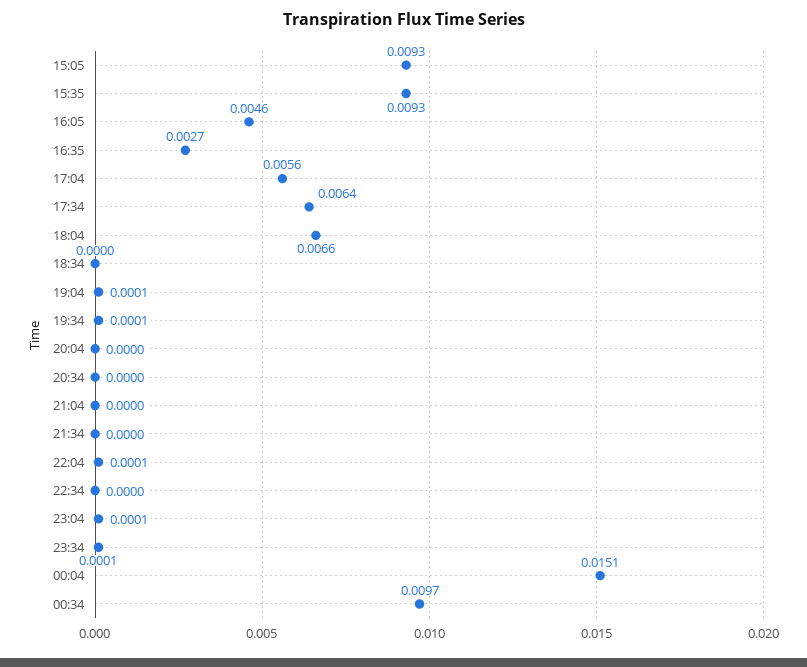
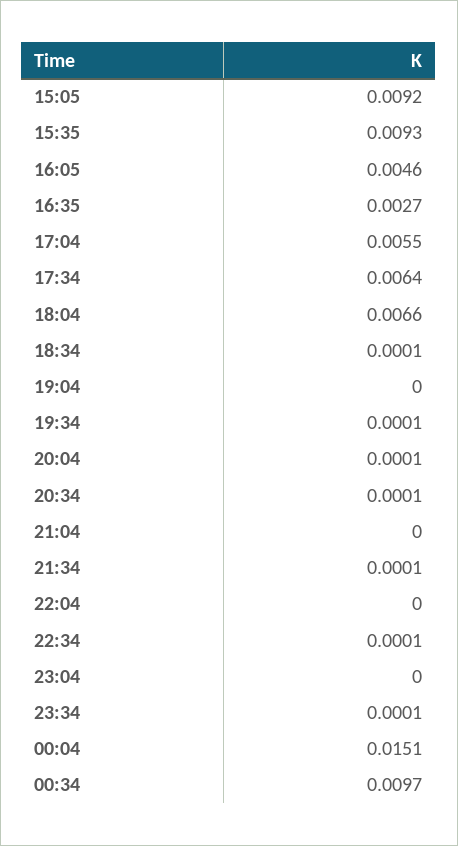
15:05: 0.0093 -> 0.0092
17:04: 0.0056 -> 0.0055
18:34: 0 -> 0.0001
19:04: 0.0001 -> 0
20:04: 0 -> 0.0001
20:34: 0 -> 0.0001
21:34: 0 -> 0.0001
22:04: 0.0001 -> 0
22:34: 0 -> 0.0001
23:04: 0.0001 -> 0

